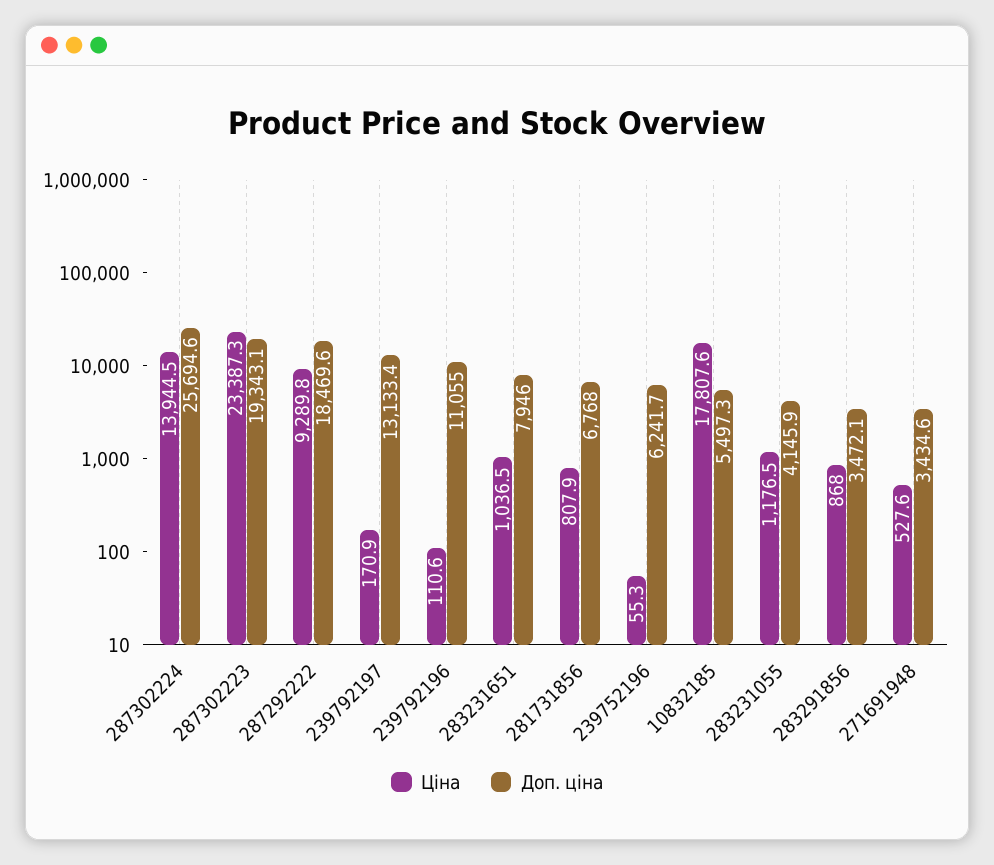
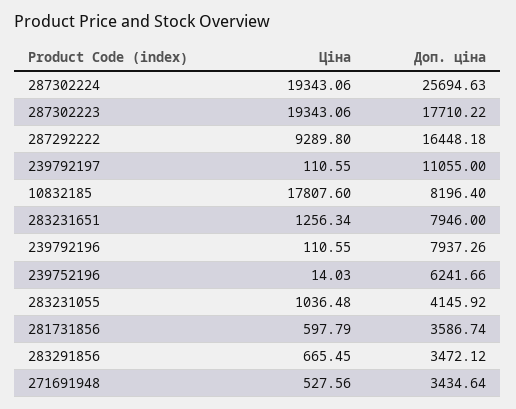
Ціна, 287302224: 13944.5 -> 19343.06
Ціна, 287302223: 23387.3 -> 19343.06
Доп. ціна, 287302223: 19343.1 -> 17710.22
Доп. ціна, 287292222: 18469.6 -> 16448.18
Ціна, 239792197: 170.9 -> 110.55
Доп. ціна, 239792197: 13133.4 -> 11055
Доп. ціна, 239792196: 11055 -> 7937.26
Ціна, 283231651: 1036.5 -> 1256.34
Ціна, 281731856: 807.9 -> 597.79
Доп. ціна, 281731856: 6768 -> 3586.74
Ціна, 239752196: 55.3 -> 14.03
Доп. ціна, 10832185: 5497.3 -> 8196.4
Ціна, 283231055: 1176.5 -> 1036.48
Ціна, 283291856: 868 -> 665.45

